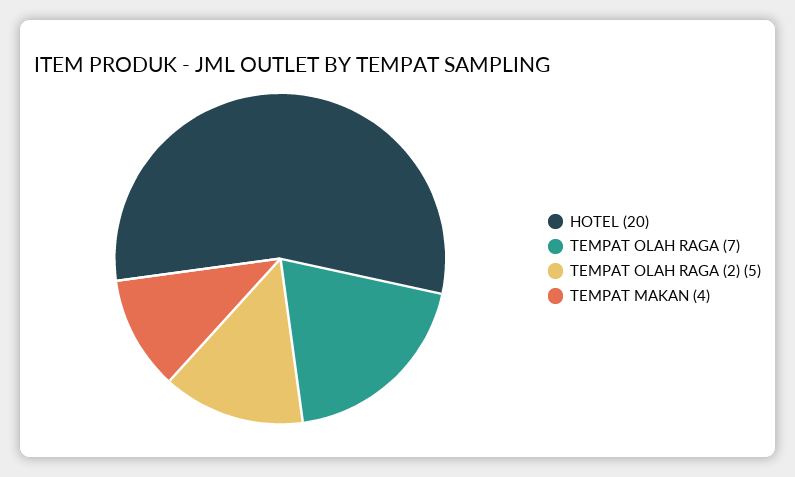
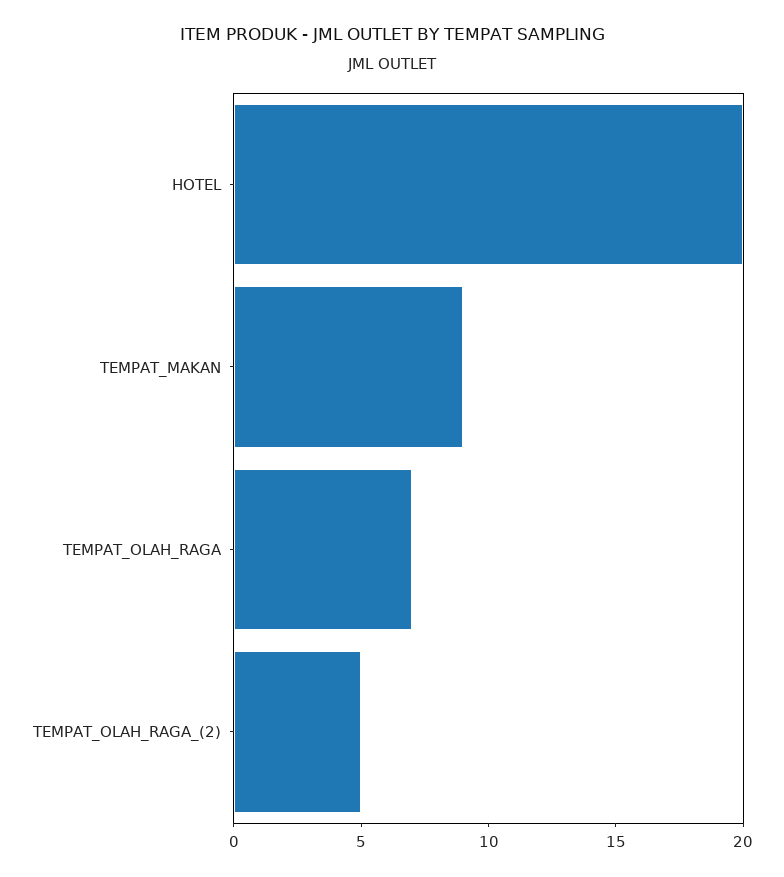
TEMPAT MAKAN: 4 -> 9

